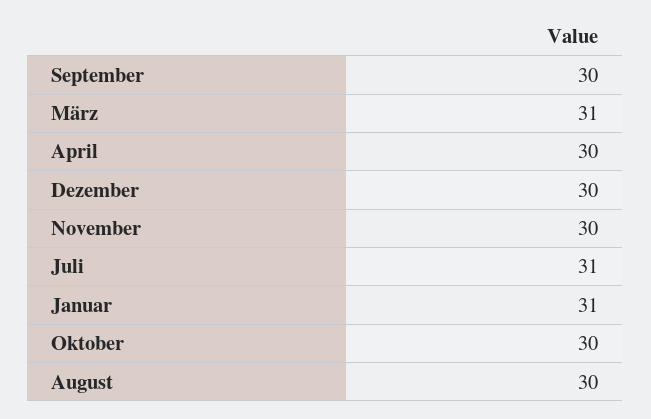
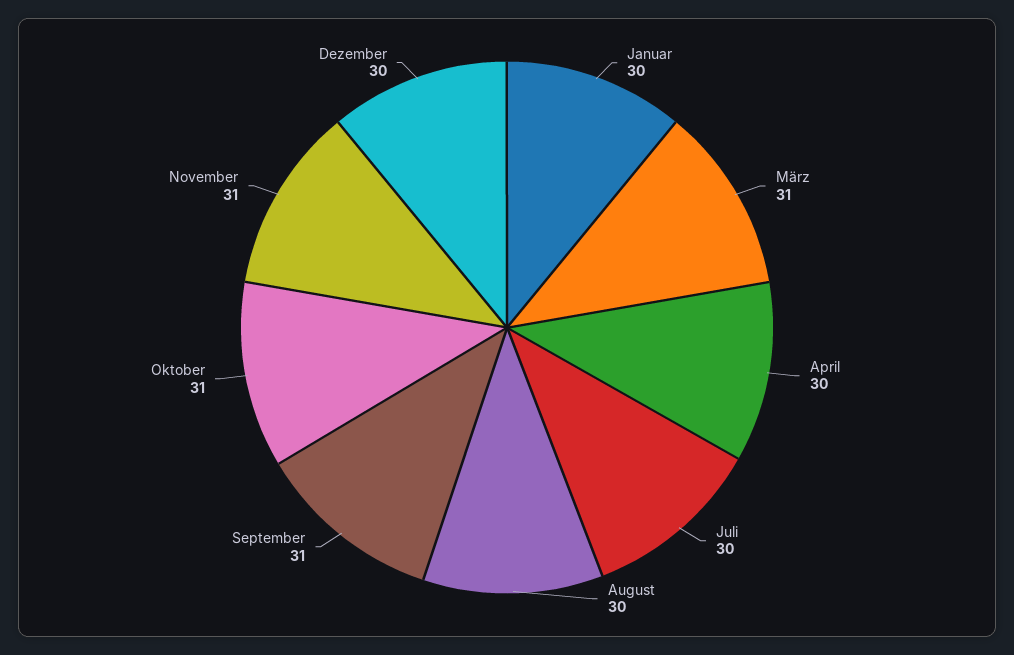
September: 30 -> 31
November: 30 -> 31
Juli: 31 -> 30
Januar: 31 -> 30
Oktober: 30 -> 31

